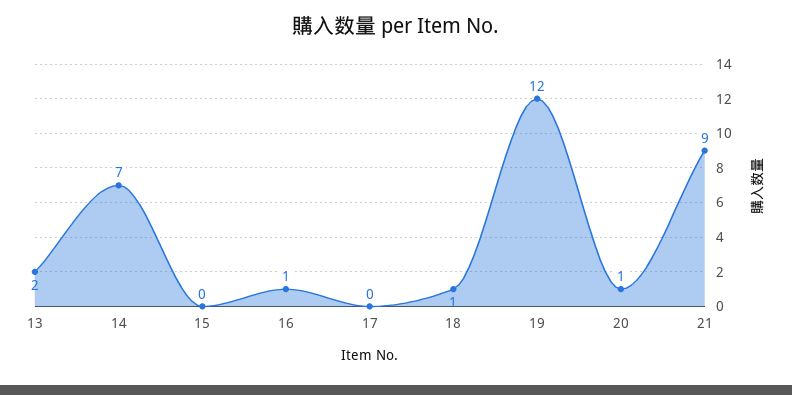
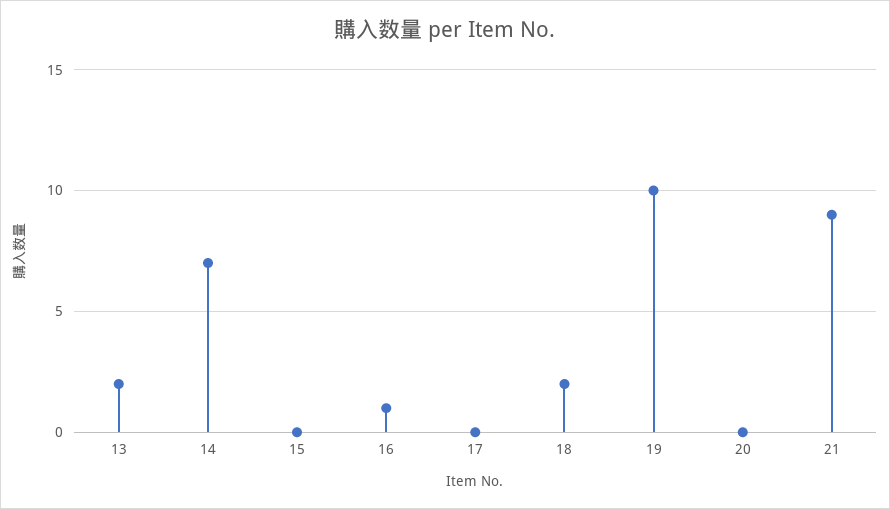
18: 1 -> 2
19: 12 -> 10
20: 1 -> 0

